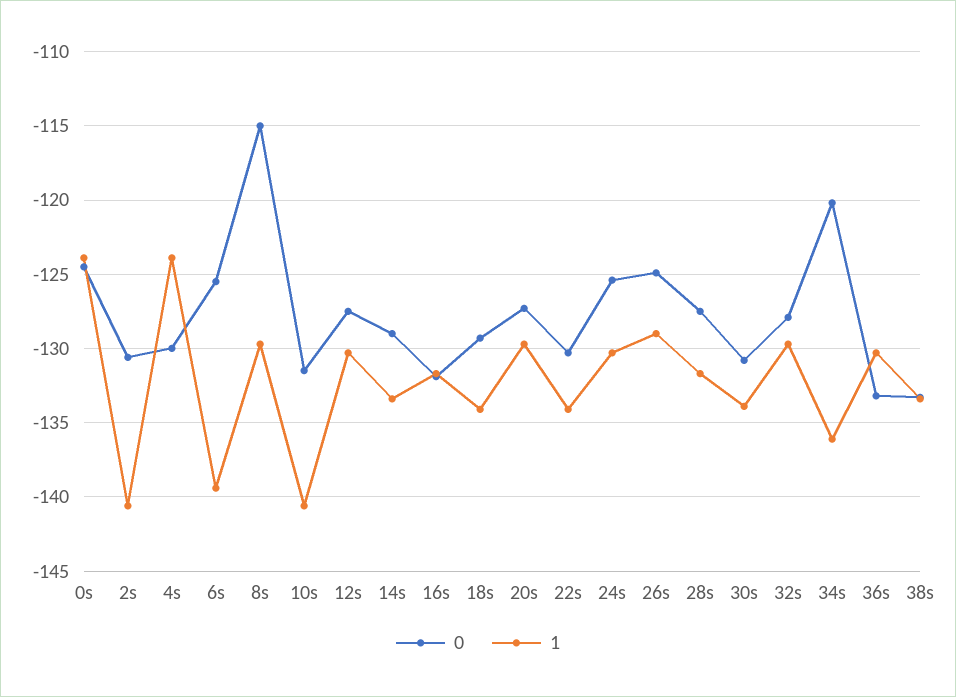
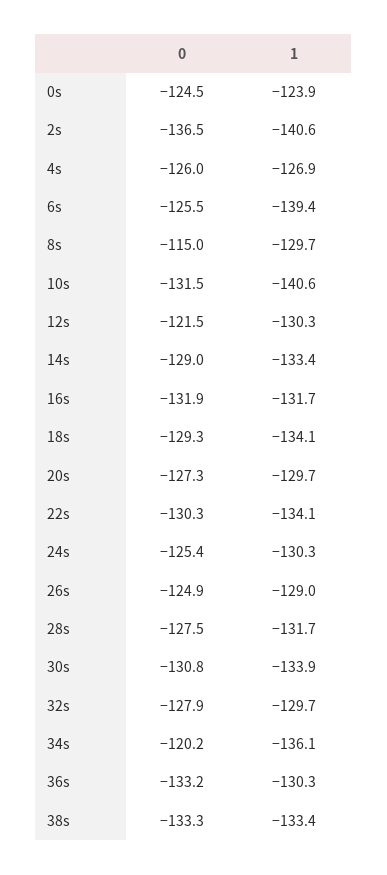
0, 2s: -130.5 -> -136.5
0, 4s: -130 -> -126
1, 4s: -124 -> -126.9
0, 12s: -127.5 -> -121.5

